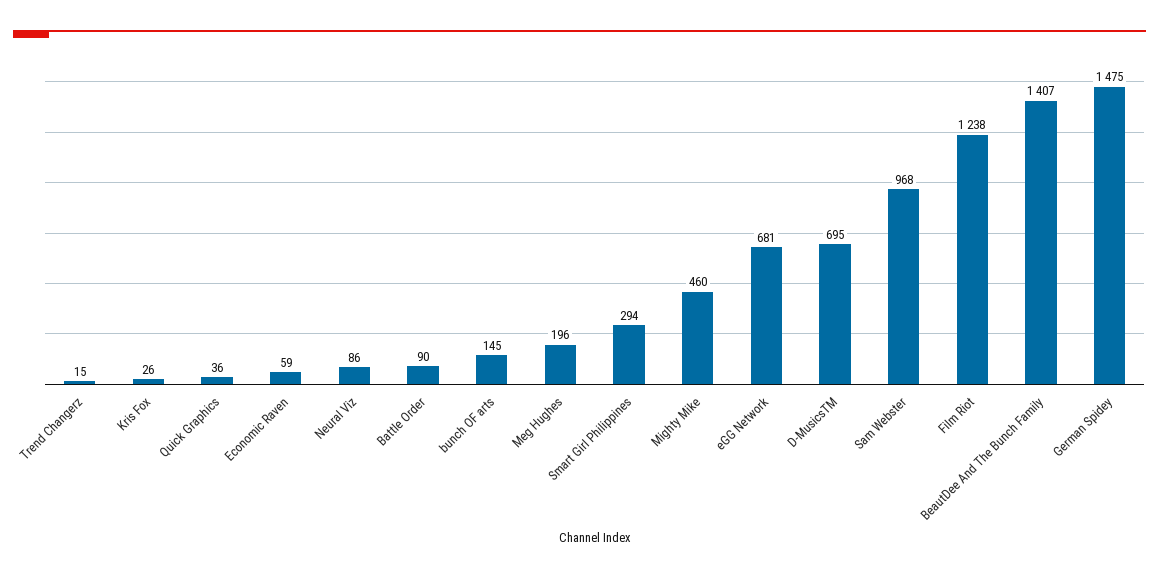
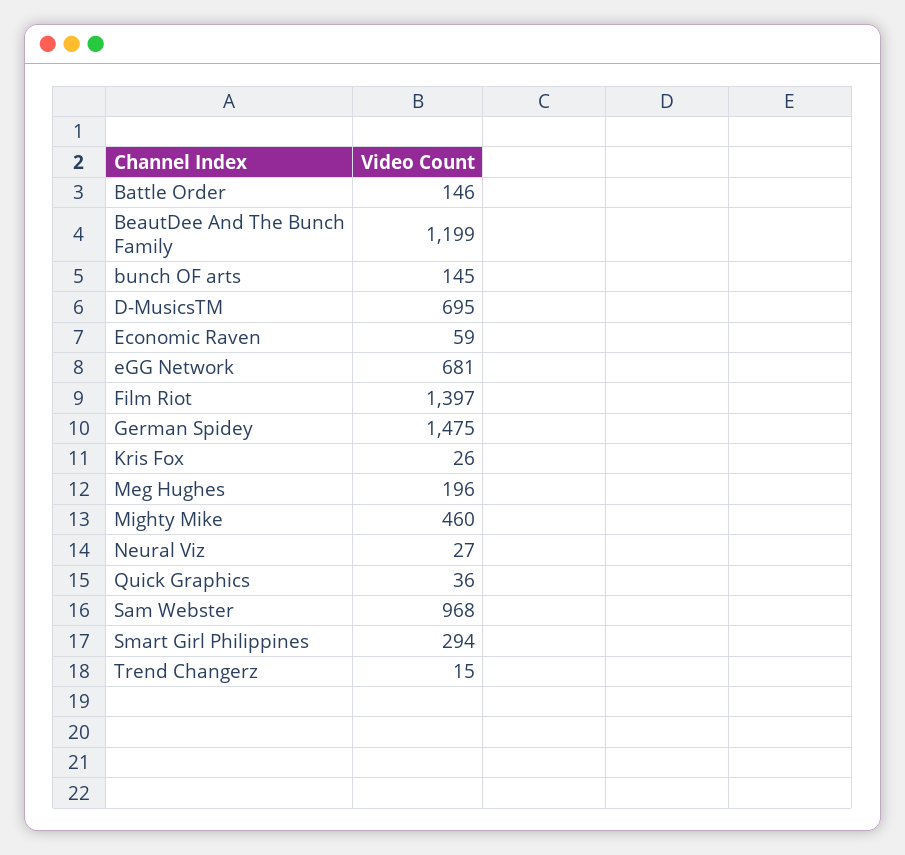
Neural Viz: 86 -> 27
Battle Order: 90 -> 146
Film Riot: 1238 -> 1397
BeautDee And The Bunch Family: 1407 -> 1199

